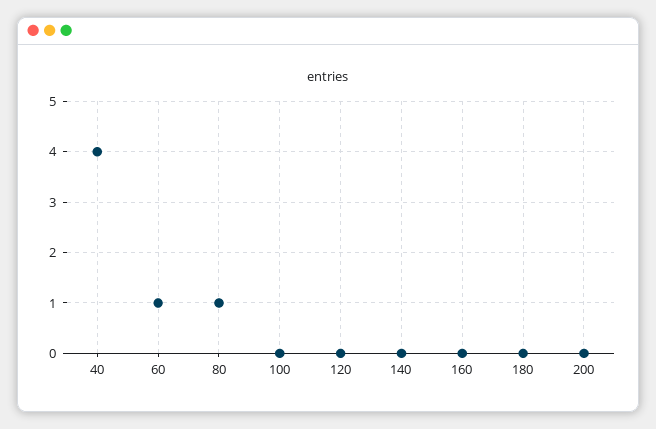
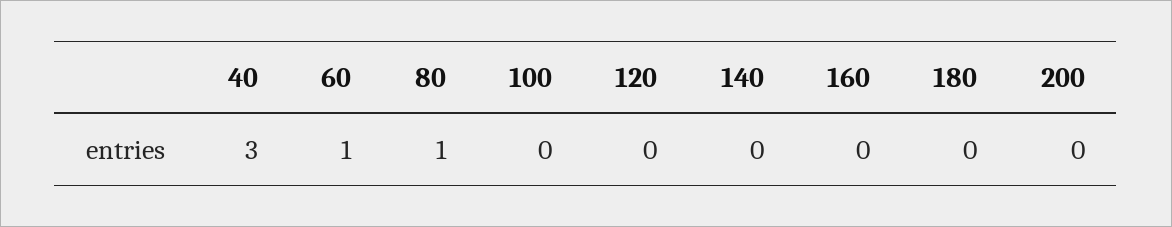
40: 4 -> 3

